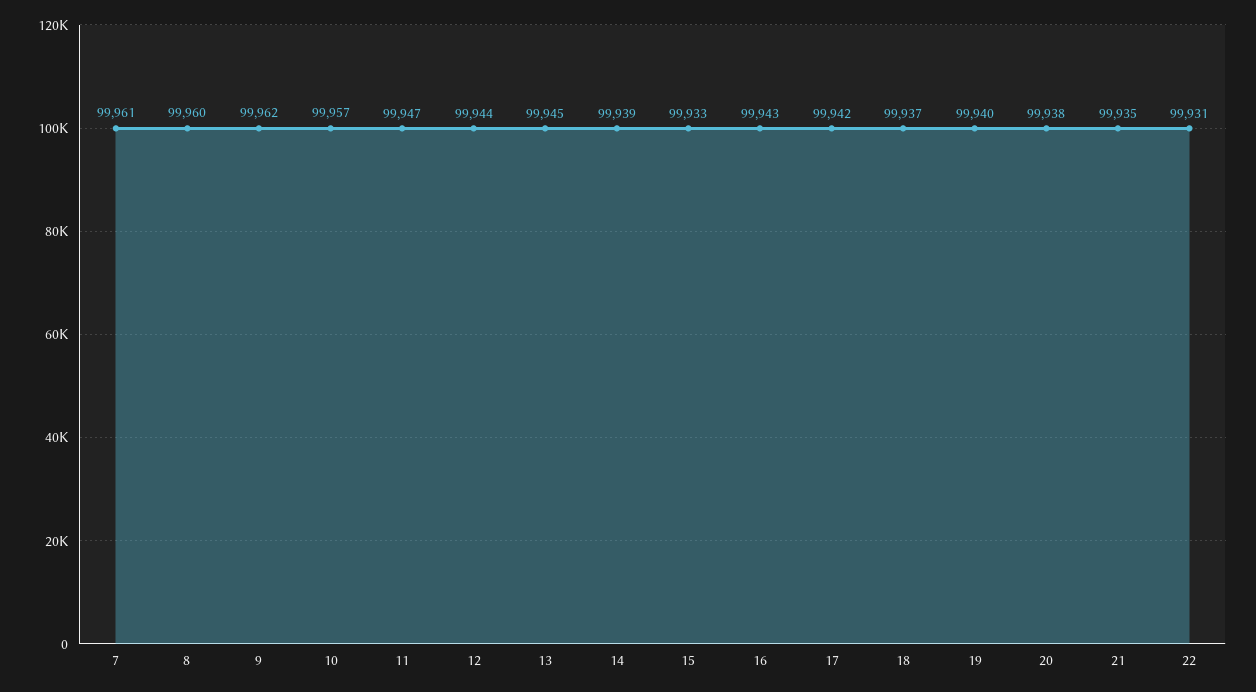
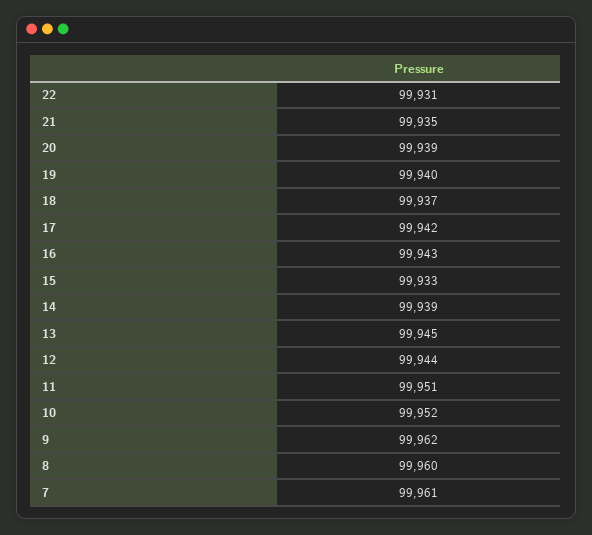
10: 99957 -> 99952
11: 99947 -> 99951
20: 99938 -> 99939

